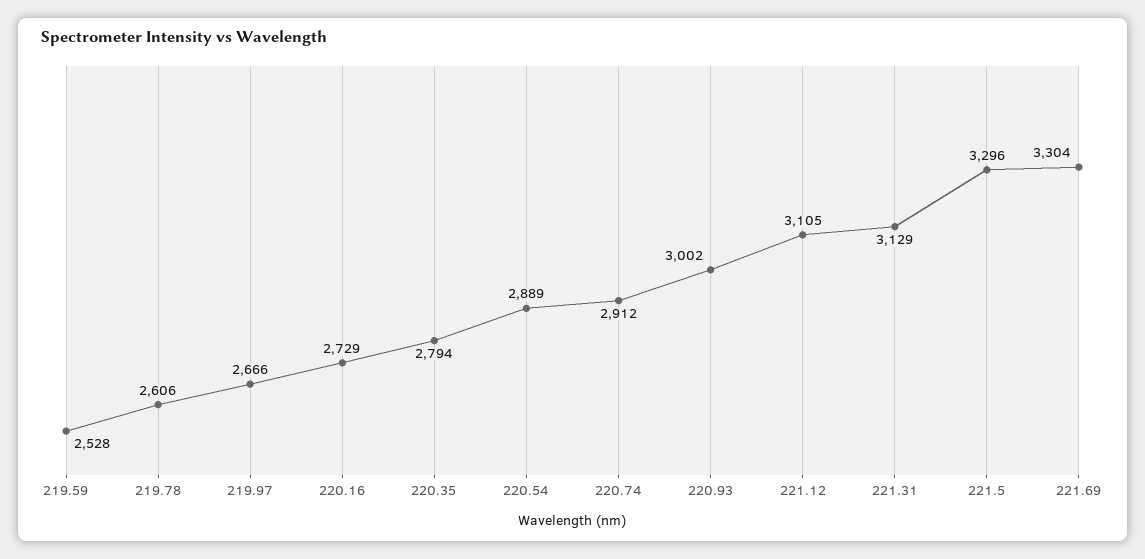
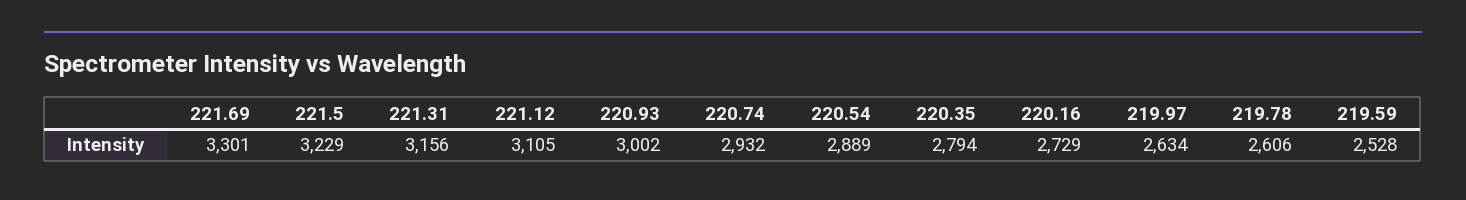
219.97: 2666 -> 2634
220.74: 2912 -> 2932
221.31: 3129 -> 3156
221.5: 3296 -> 3229
221.69: 3304 -> 3301

